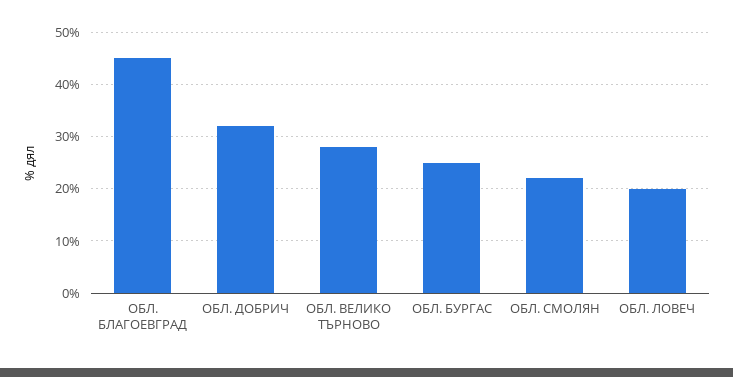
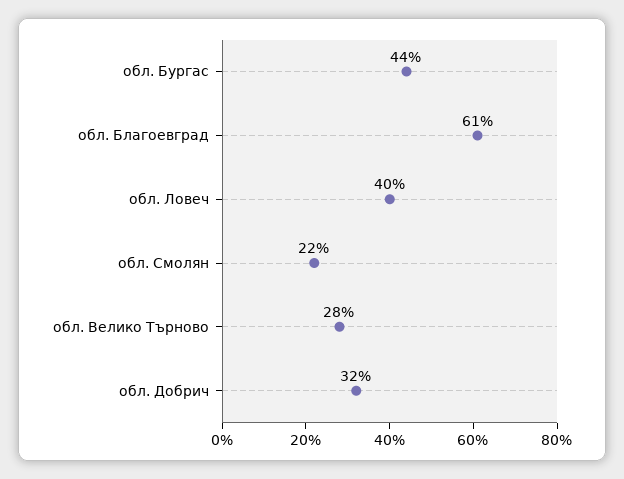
ОБЛ. БЛАГОЕВГРАД: 45 -> 61
ОБЛ. БУРГАС: 25 -> 44
ОБЛ. ЛОВЕЧ: 20 -> 40

